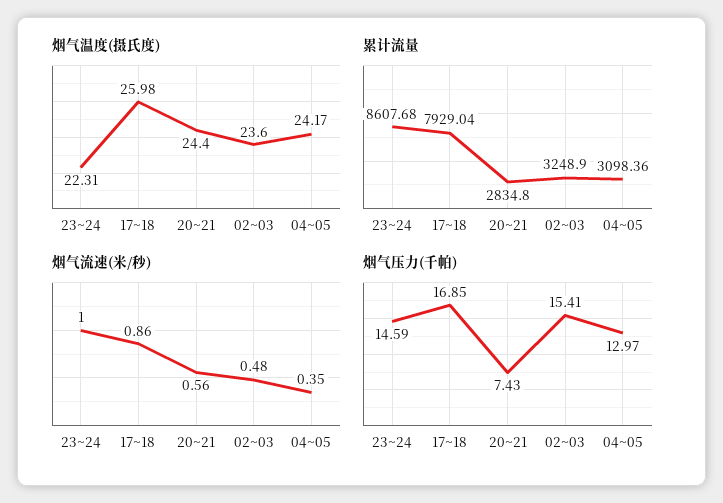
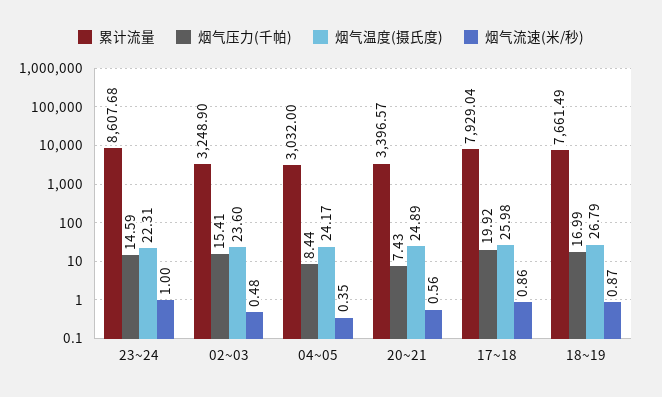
烟气温度(摄氏度), 20~21: 24.4 -> 24.89
累计流量, 20~21: 2834.8 -> 3396.57
累计流量, 04~05: 3098.36 -> 3032
烟气压力(千帕), 17~18: 16.85 -> 19.92
烟气压力(千帕), 04~05: 12.97 -> 8.44
累计流量, 18~19: none -> 7661.49
烟气压力(千帕), 18~19: none -> 16.99
烟气温度(摄氏度), 18~19: none -> 26.79
烟气流速(米/秒), 18~19: none -> 0.87

